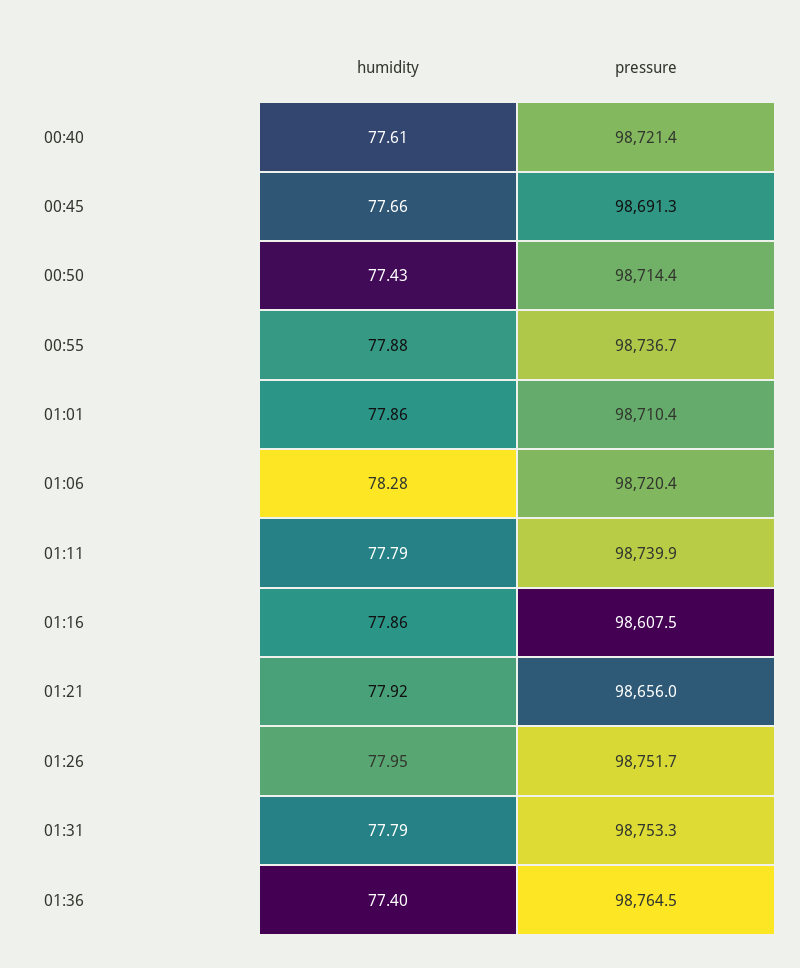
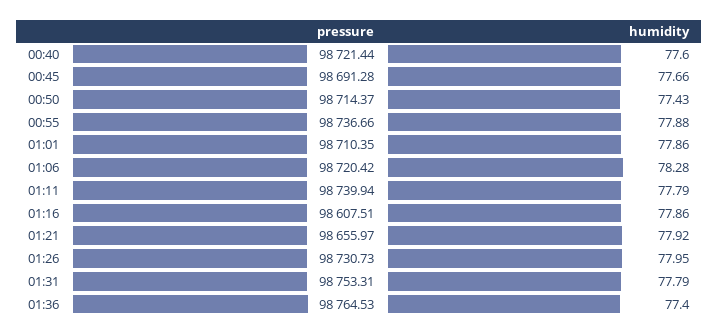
humidity, 00:40: 77.61 -> 77.6
pressure, 01:26: 98751.7 -> 98730.73

